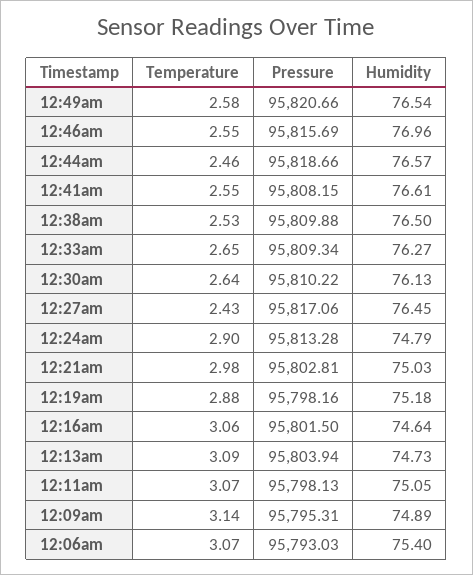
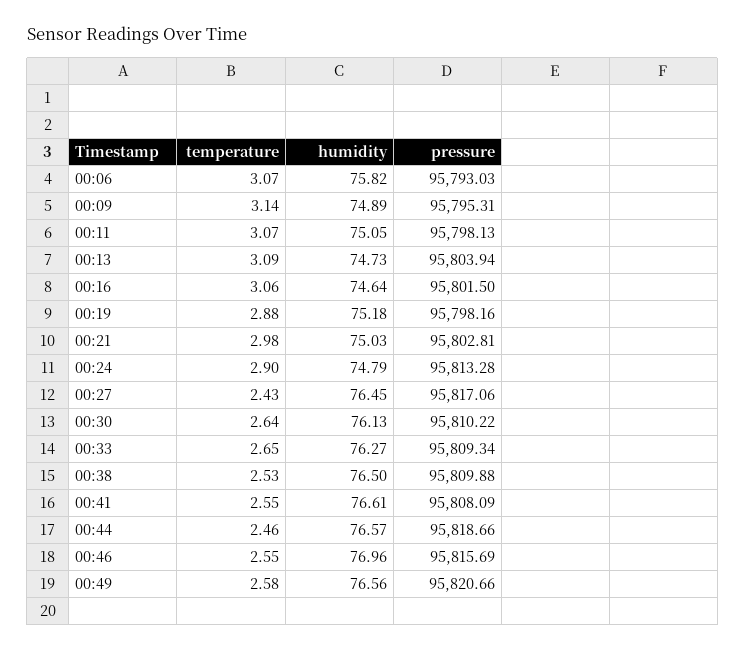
Humidity, 12:49am: 76.54 -> 76.56
Pressure, 12:41am: 95808.15 -> 95808.09
Humidity, 12:06am: 75.4 -> 75.82

